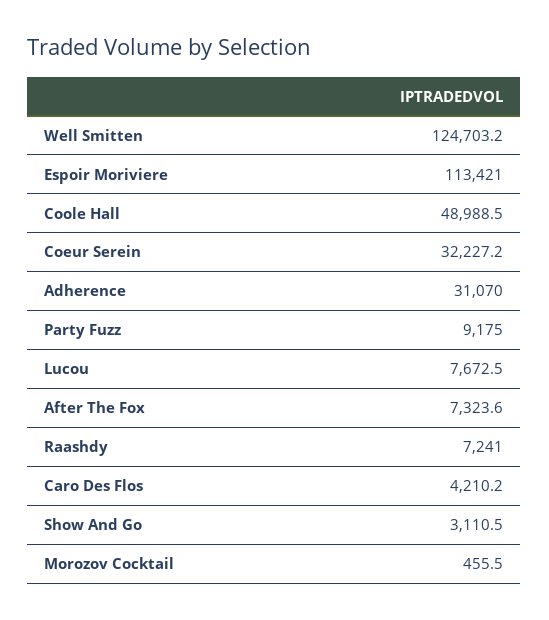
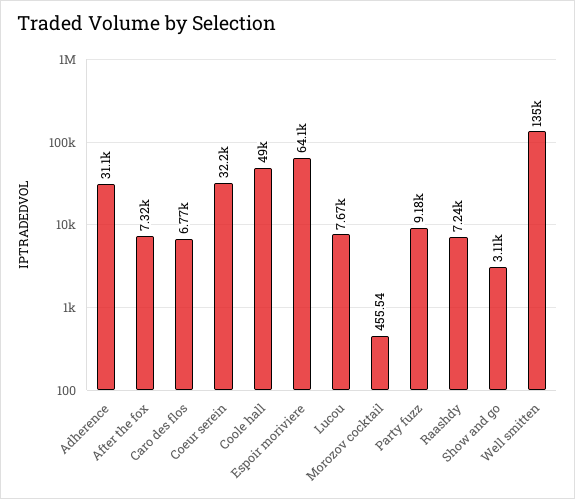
Well Smitten: 124703.2 -> 135000
Espoir Moriviere: 113421 -> 64100
Caro Des Flos: 4210.2 -> 6770

